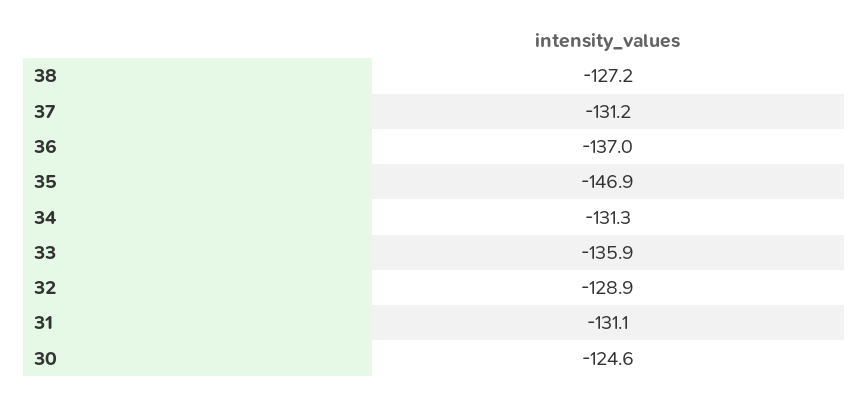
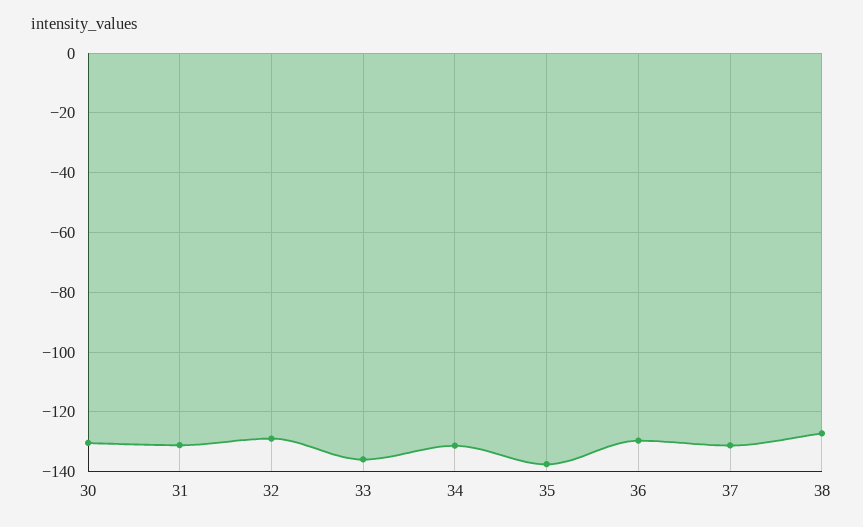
36: -137 -> -130
35: -146.9 -> -137.5
30: -124.6 -> -130

